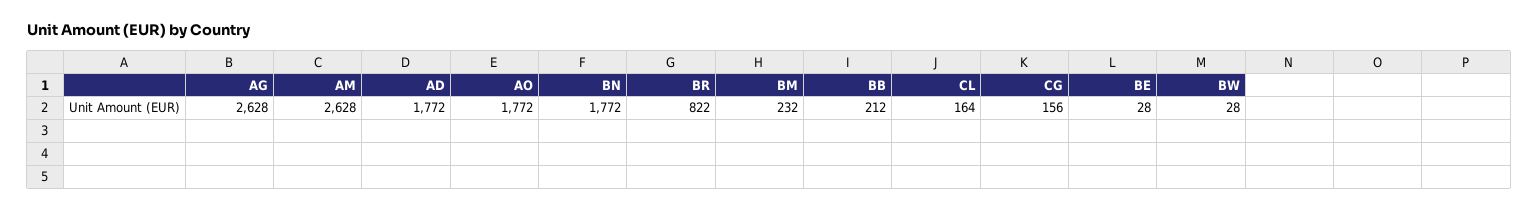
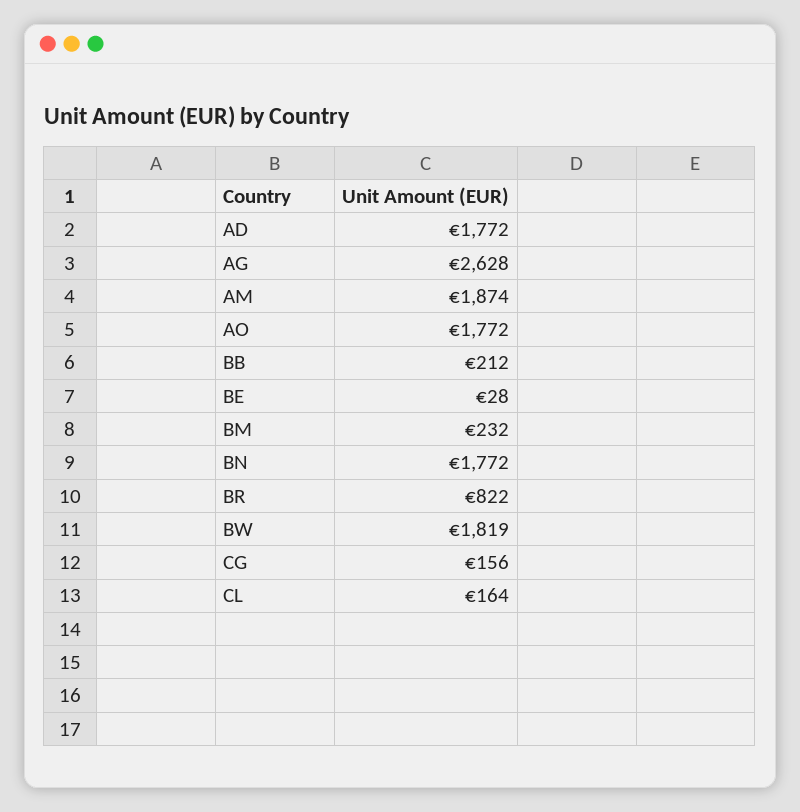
AM: 2628 -> 1874
BW: 28 -> 1819

